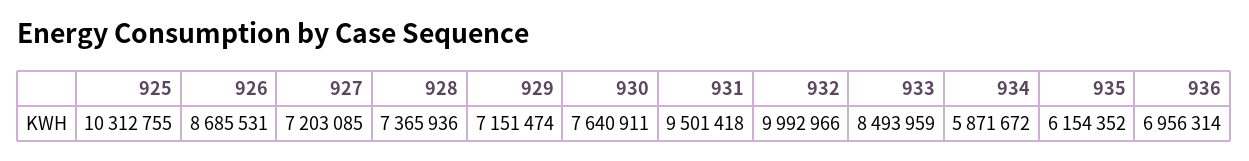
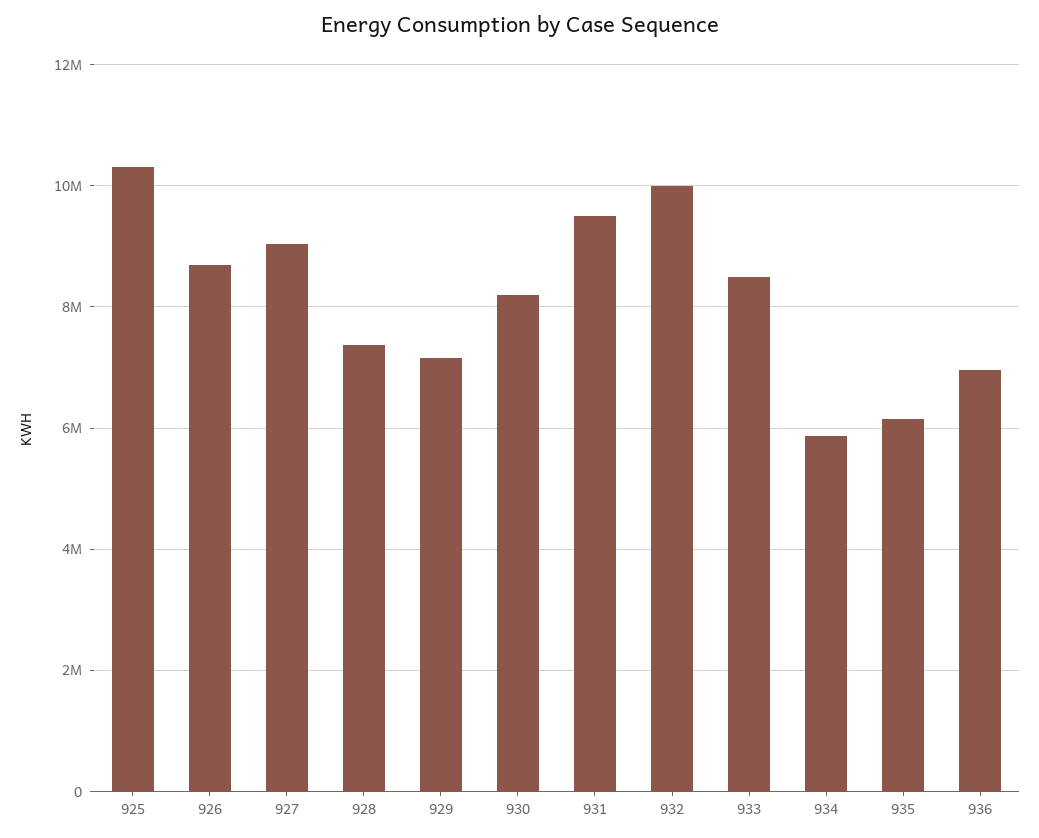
927: 7203085 -> 9000000
930: 7640911 -> 8200000

